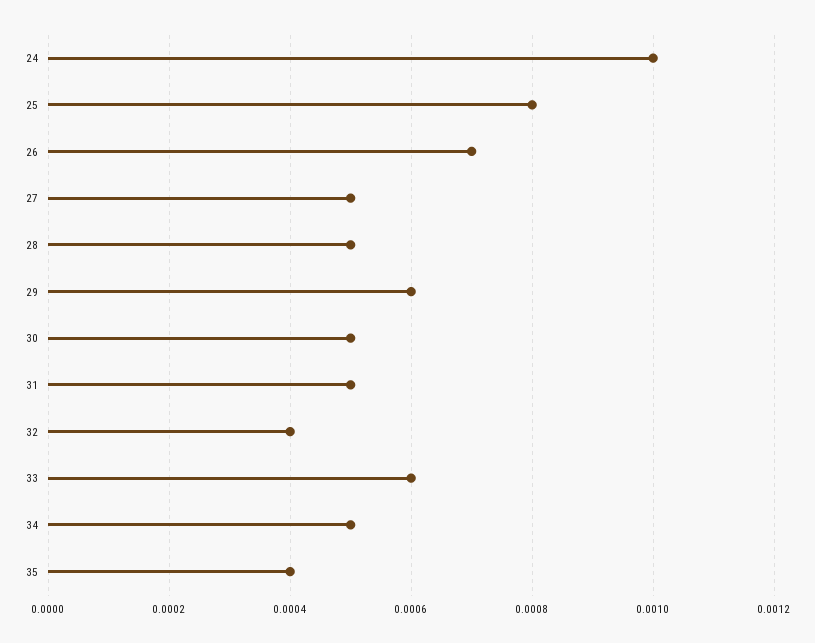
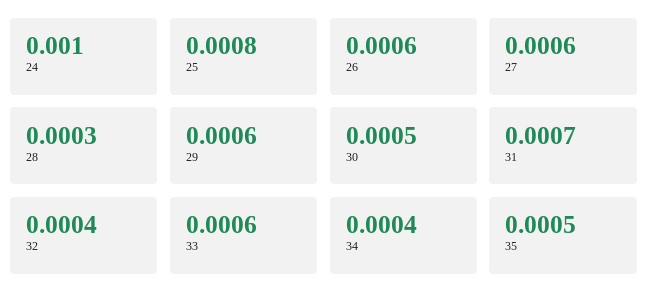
26: 0.0007 -> 0.0006
27: 0.0005 -> 0.0006
28: 0.0005 -> 0.0003
31: 0.0005 -> 0.0007
34: 0.0005 -> 0.0004
35: 0.0004 -> 0.0005

